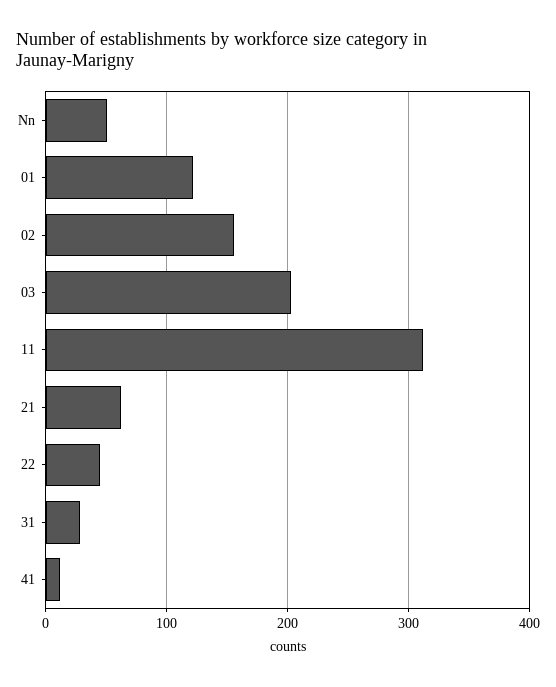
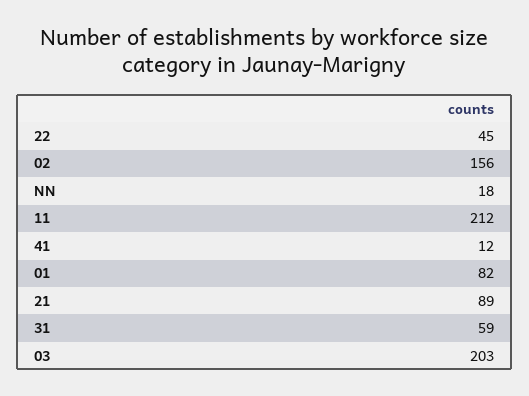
Nn: 50 -> 18
01: 120 -> 82
11: 310 -> 212
21: 60 -> 89
31: 30 -> 59

